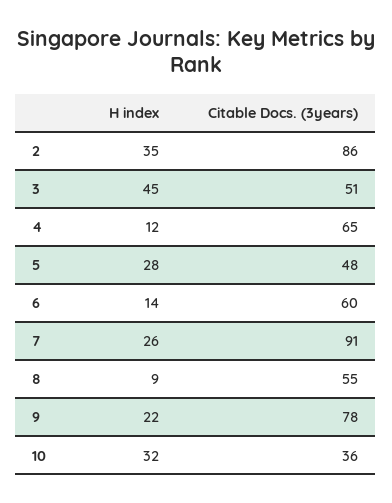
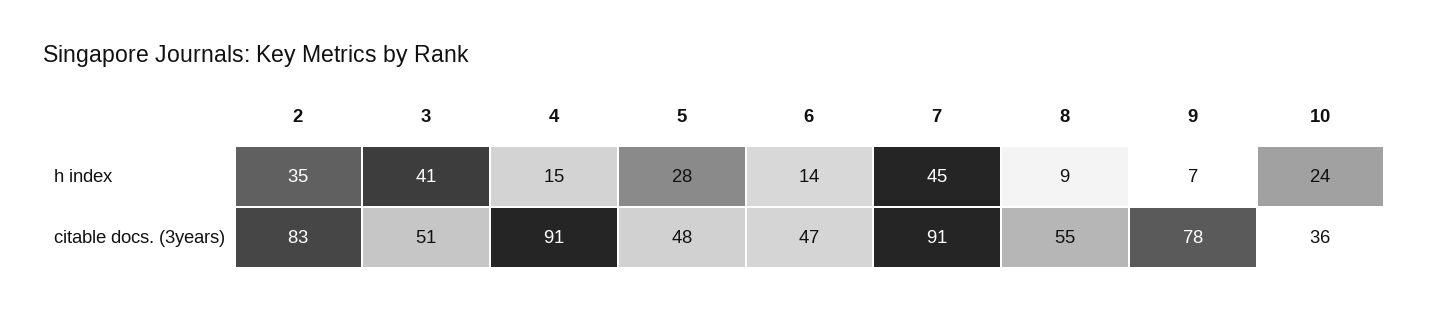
Citable Docs. (3years), 2: 86 -> 83
H index, 3: 45 -> 41
H index, 4: 12 -> 15
Citable Docs. (3years), 4: 65 -> 91
Citable Docs. (3years), 6: 60 -> 47
H index, 7: 26 -> 45
H index, 9: 22 -> 7
H index, 10: 32 -> 24

